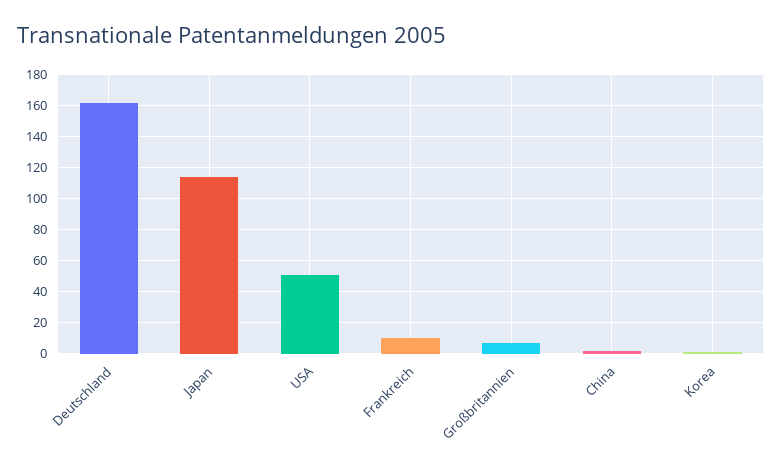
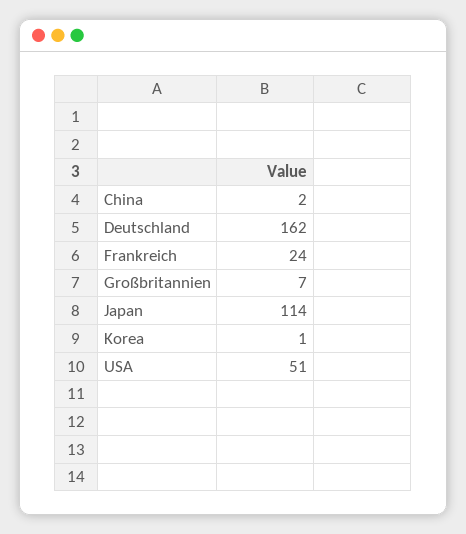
Frankreich: 10 -> 24

